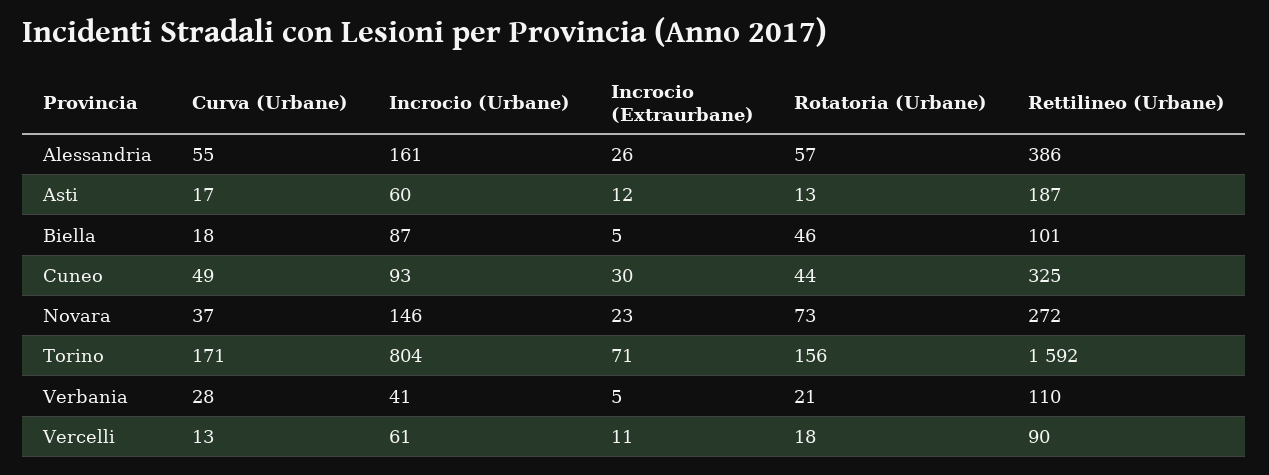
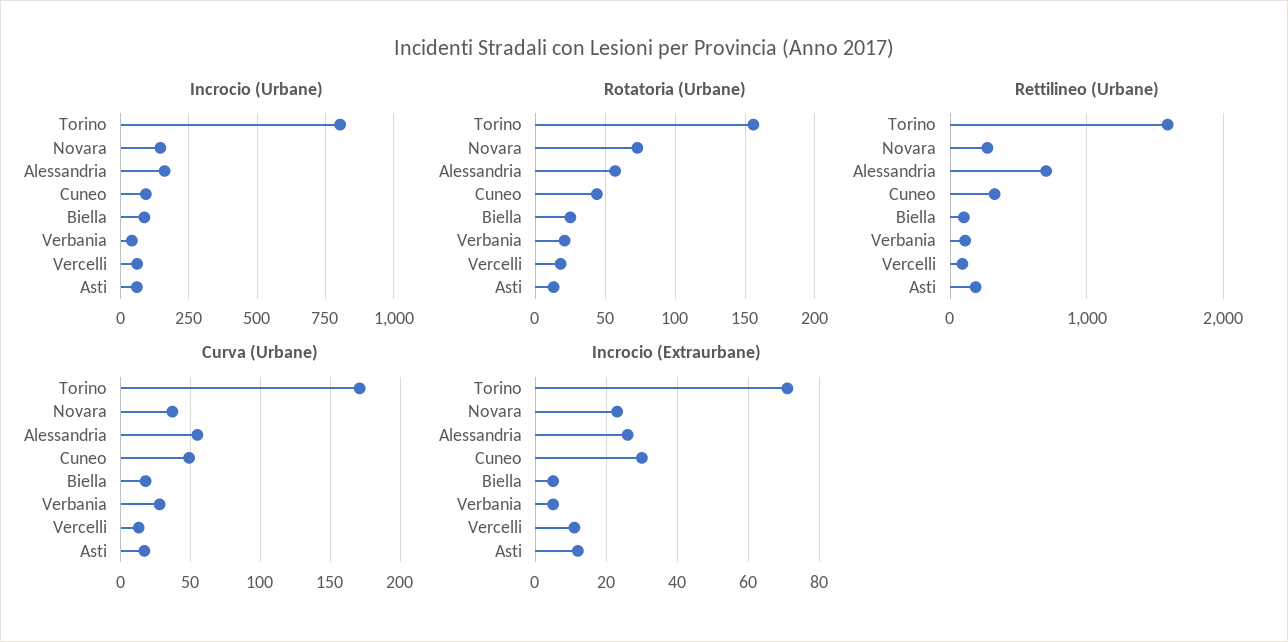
Rettilineo (Urbane), Alessandria: 386 -> 700
Rotatoria (Urbane), Biella: 46 -> 25

